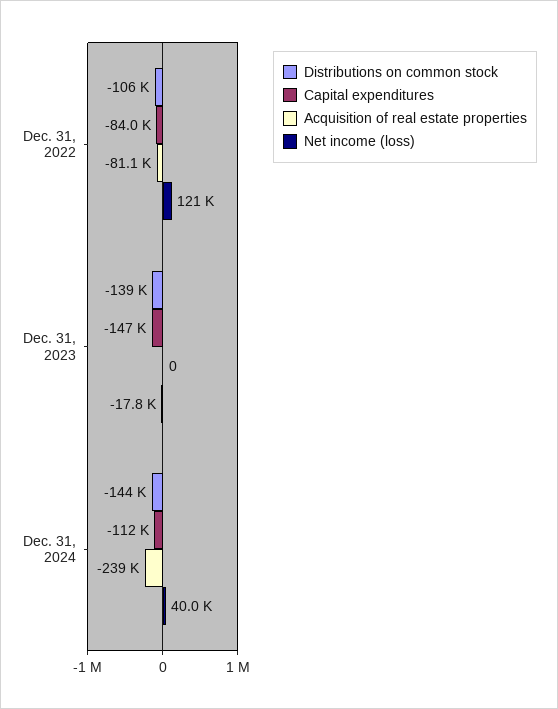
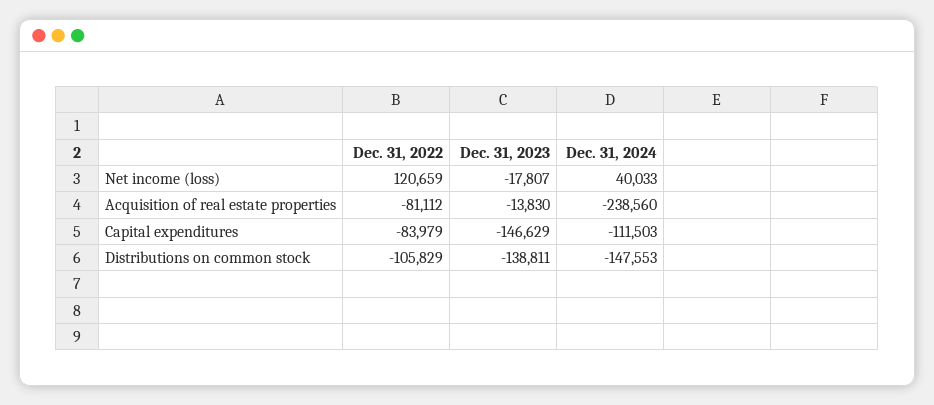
Acquisition of real estate properties, Dec. 31, 2023: 0 -> -13830
Distributions on common stock, Dec. 31, 2024: -144000 -> -147553

